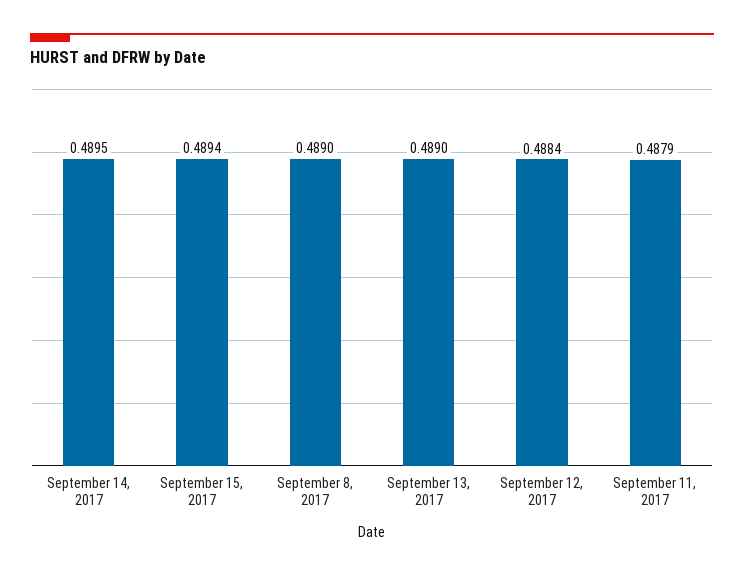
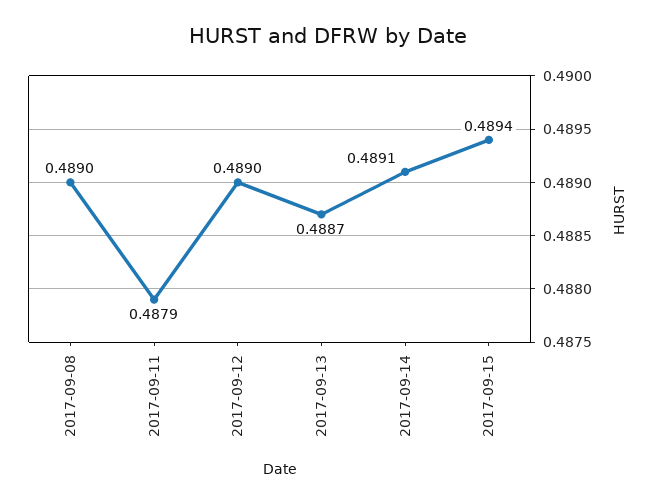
September 14, 2017: 0.4895 -> 0.4891
September 13, 2017: 0.489 -> 0.4887
September 12, 2017: 0.4884 -> 0.489

